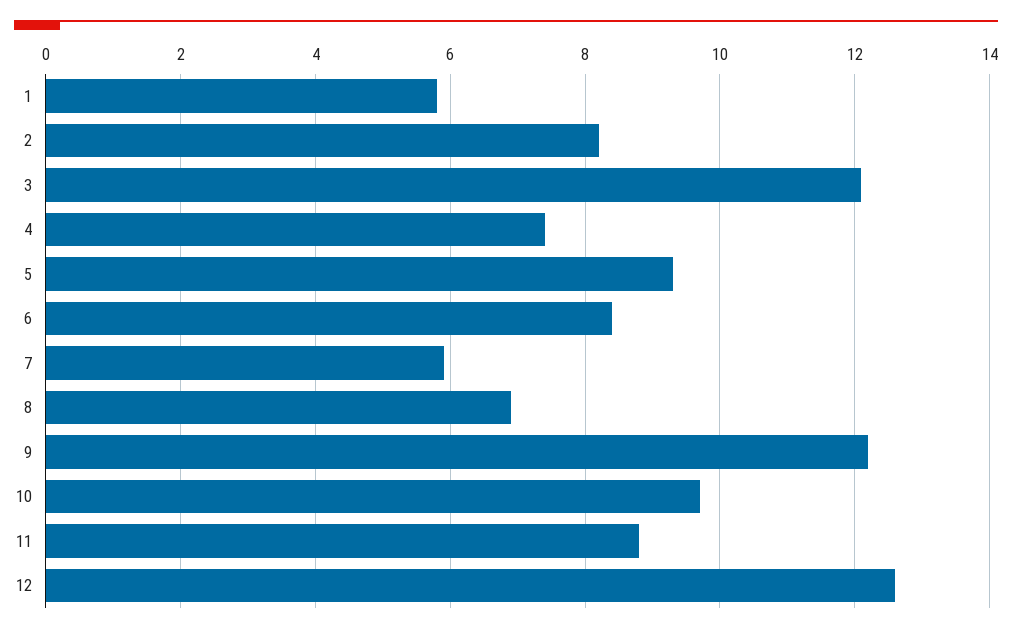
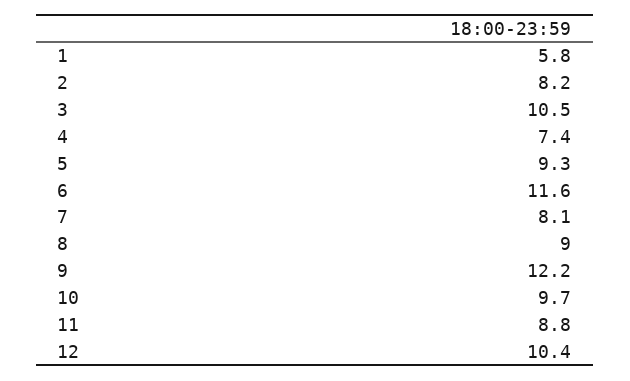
3: 12 -> 10.5
6: 8.5 -> 11.6
7: 6 -> 8.1
8: 7 -> 9
12: 12.5 -> 10.4

